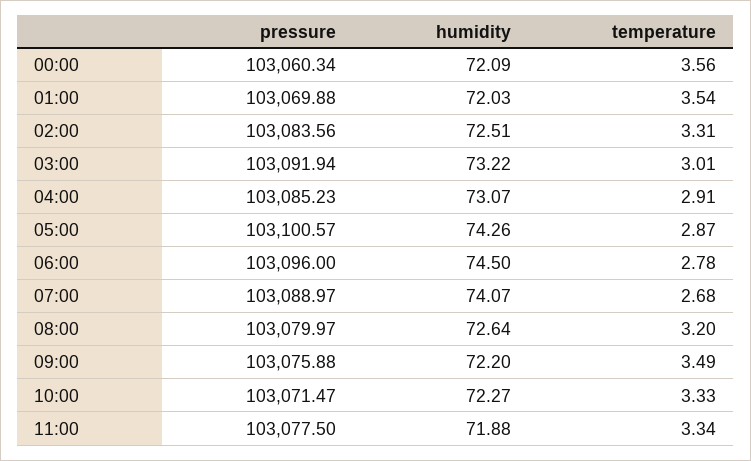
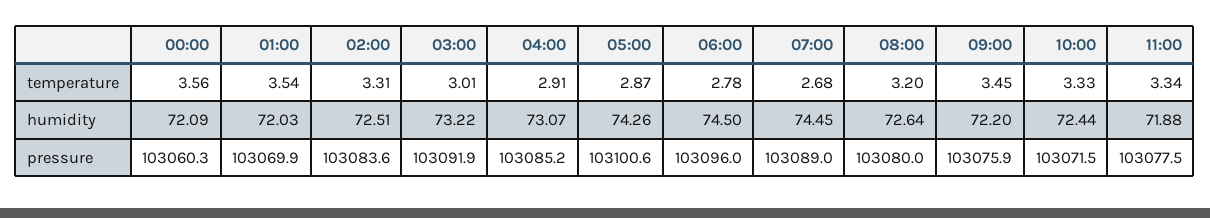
humidity, 07:00: 74.07 -> 74.45
temperature, 09:00: 3.49 -> 3.45
humidity, 10:00: 72.27 -> 72.44

